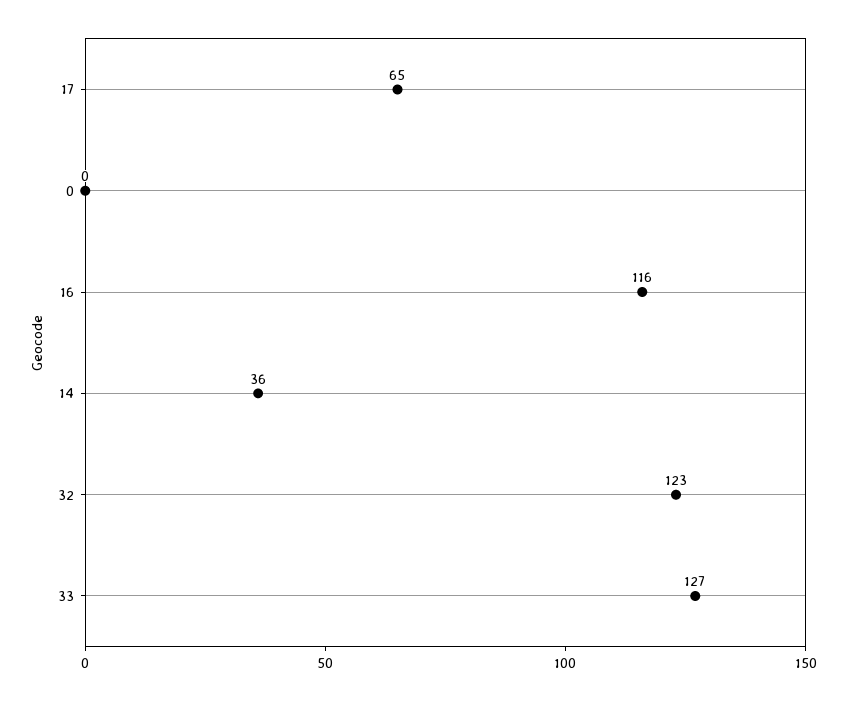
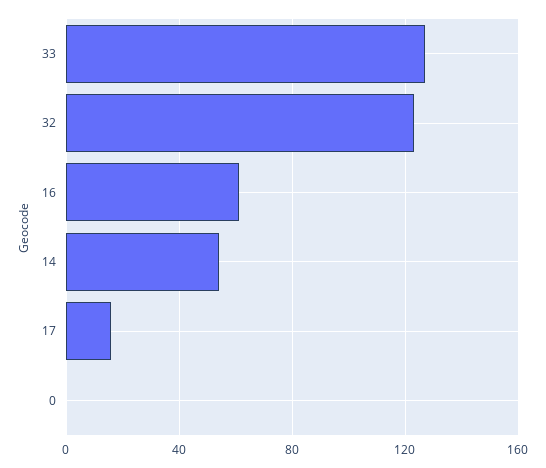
17: 65 -> 15
16: 116 -> 60
14: 36 -> 55

